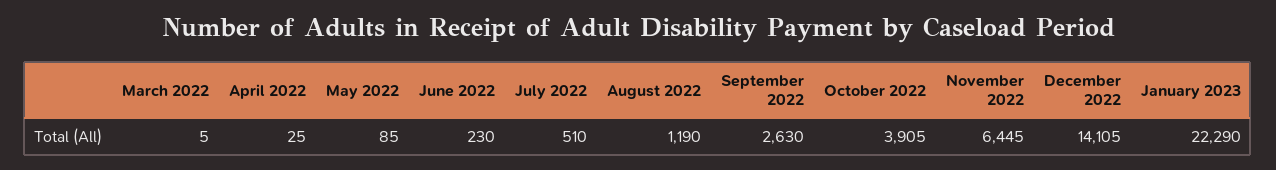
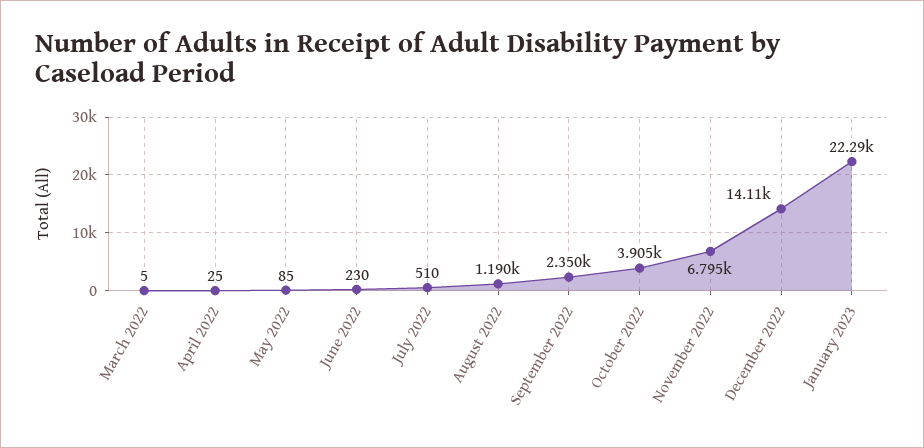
September 2022: 2630 -> 2350
November 2022: 6445 -> 6795

